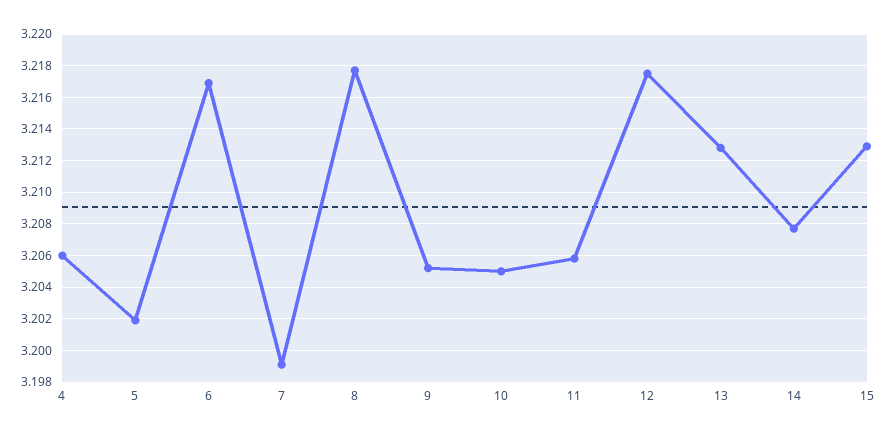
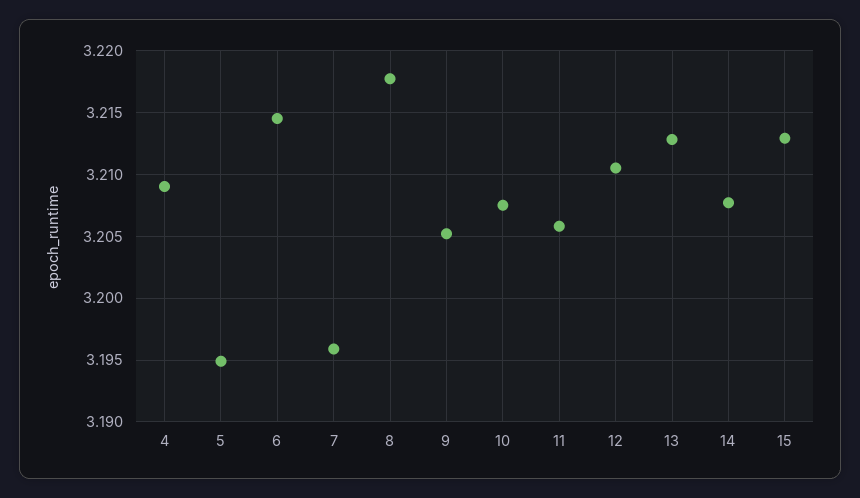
4: 3.206 -> 3.209
5: 3.202 -> 3.195
6: 3.217 -> 3.2145
7: 3.199 -> 3.196
10: 3.205 -> 3.2075
12: 3.2175 -> 3.2105

